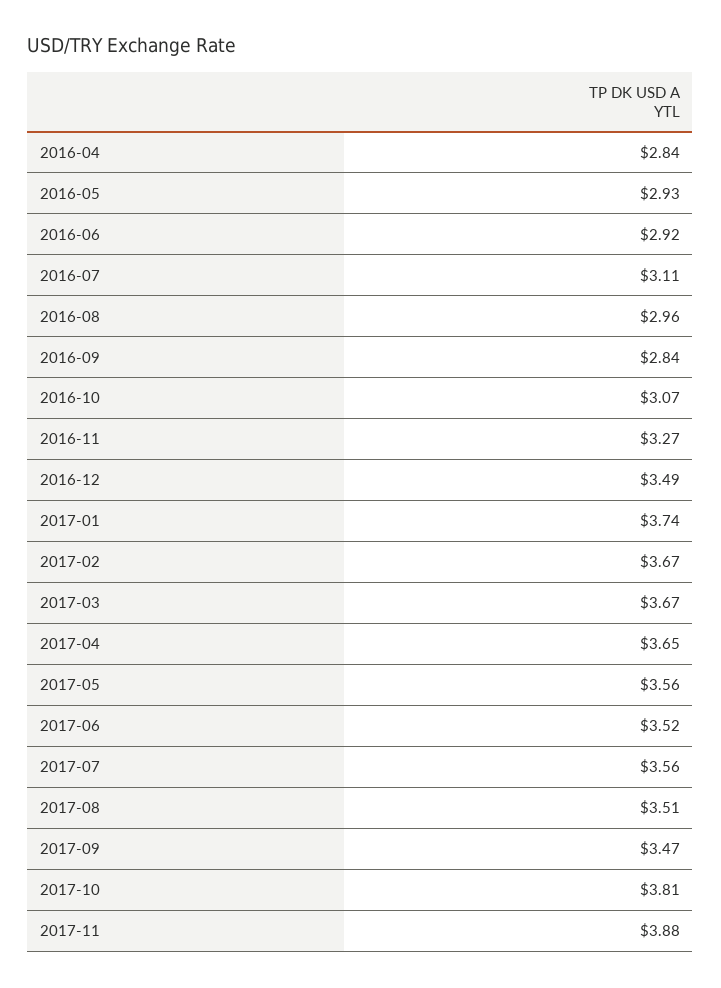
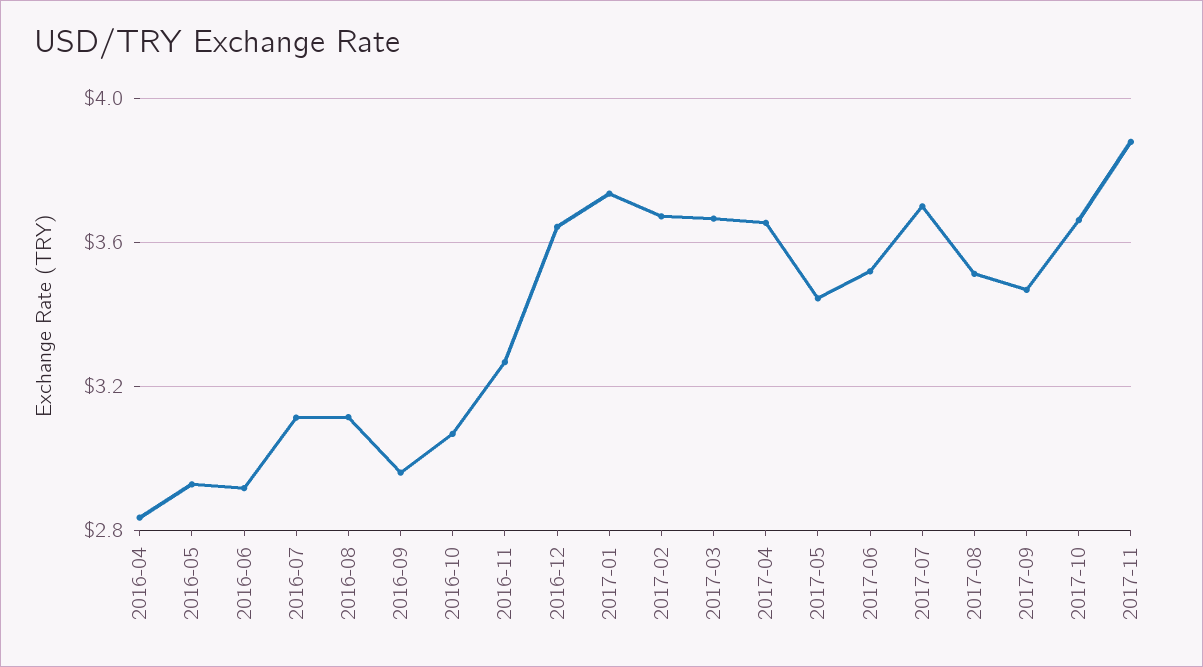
2016-08: 2.96 -> 3.1
2016-09: 2.84 -> 2.95
2016-12: 3.49 -> 3.65
2017-05: 3.56 -> 3.45
2017-07: 3.56 -> 3.7
2017-10: 3.81 -> 3.65

